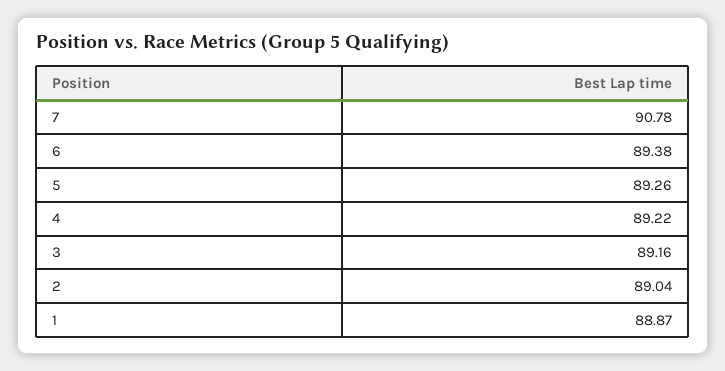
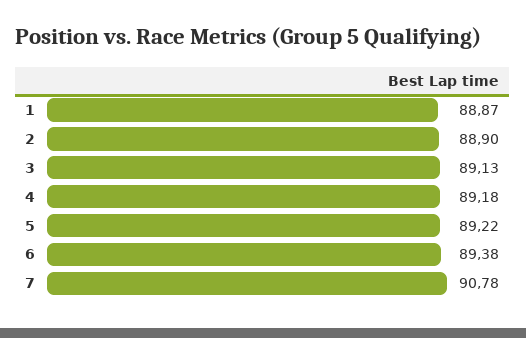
5: 89.26 -> 89.22
4: 89.22 -> 89.18
3: 89.16 -> 89.13
2: 89.04 -> 88.9

